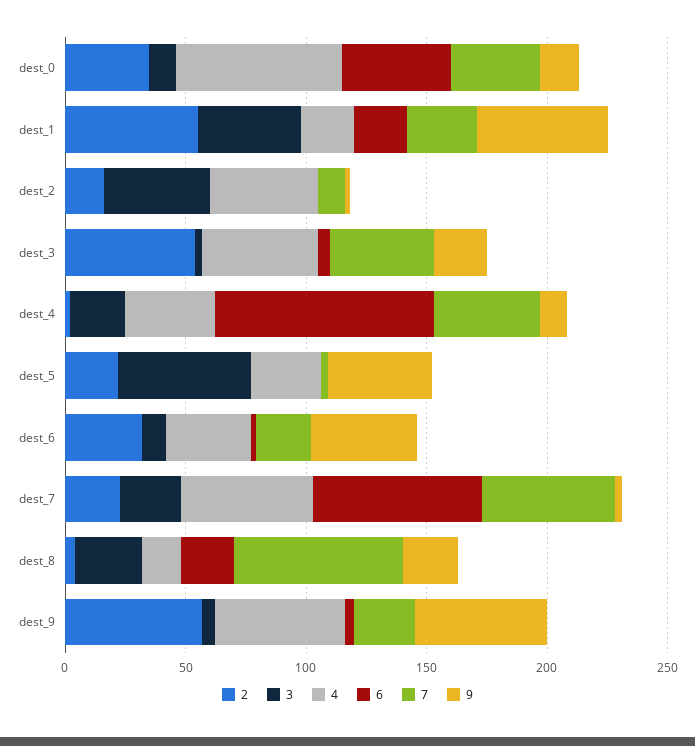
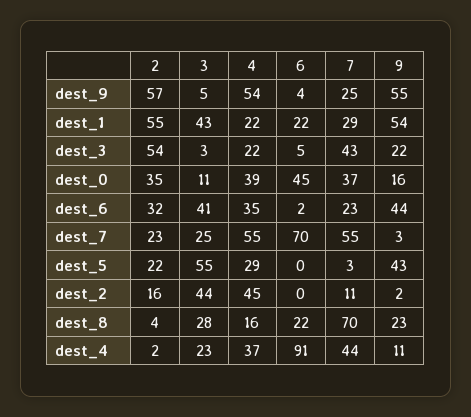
4, dest_0: 70 -> 39
4, dest_3: 50 -> 22
3, dest_6: 10 -> 41

